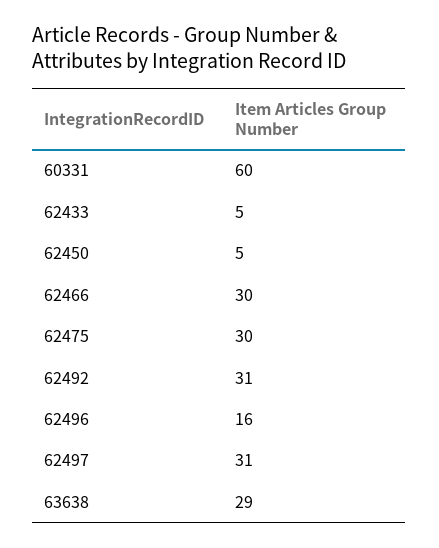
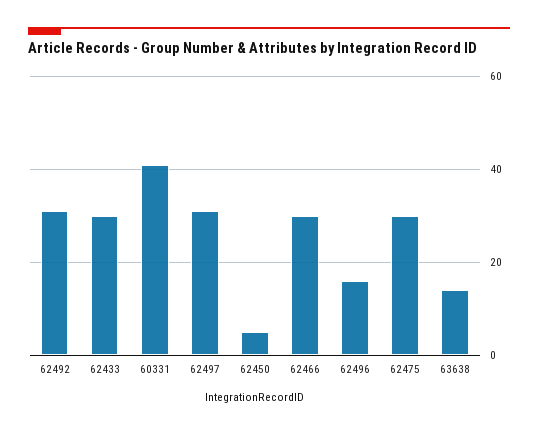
60331: 60 -> 40
62433: 5 -> 30
63638: 29 -> 15

